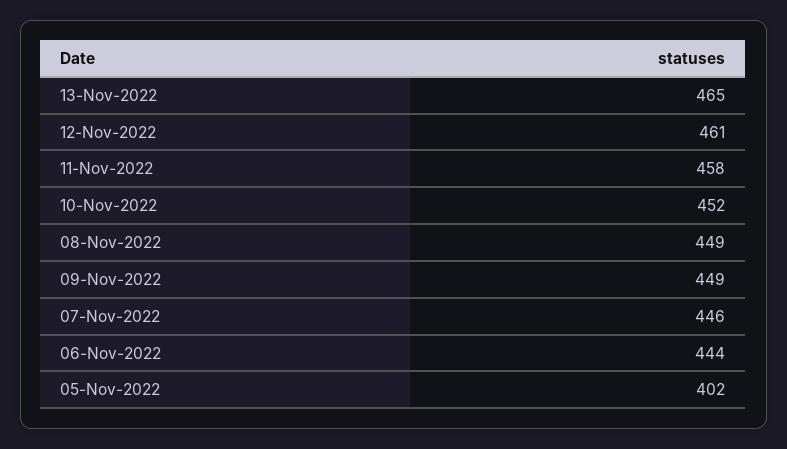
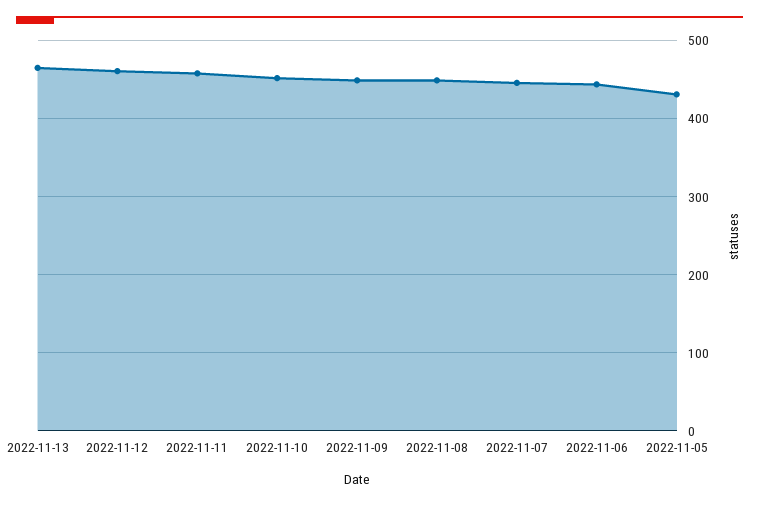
05-Nov-2022: 402 -> 430

